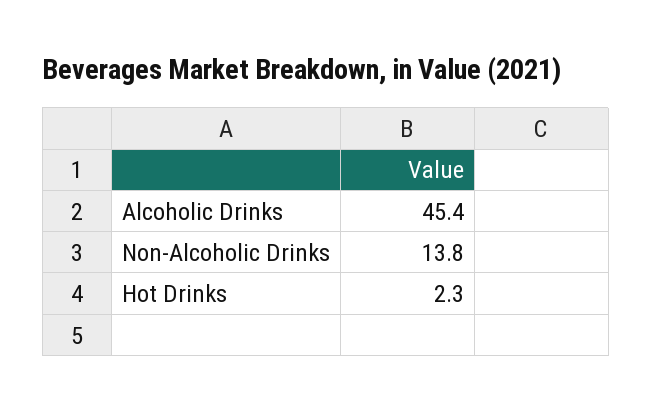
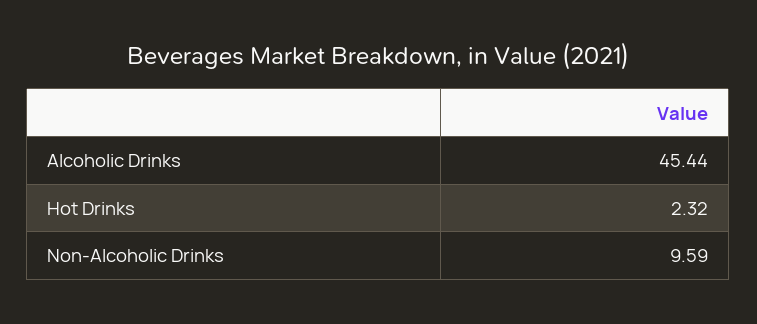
Non-Alcoholic Drinks: 13.8 -> 9.59

